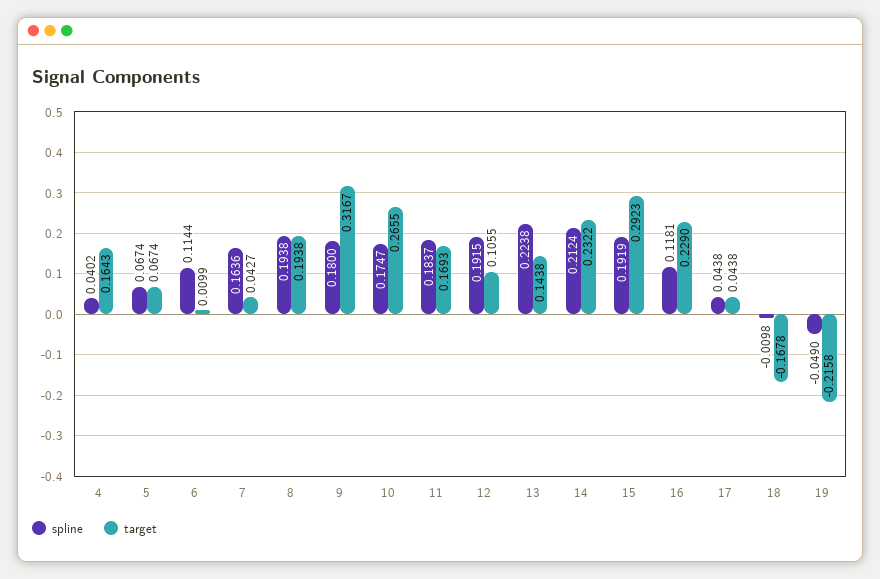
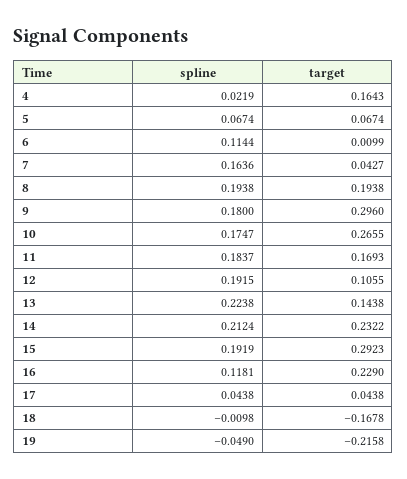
spline, 4: 0.0402 -> 0.0219
target, 9: 0.3167 -> 0.296

